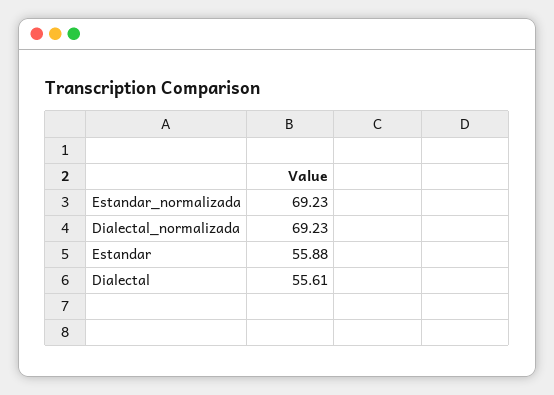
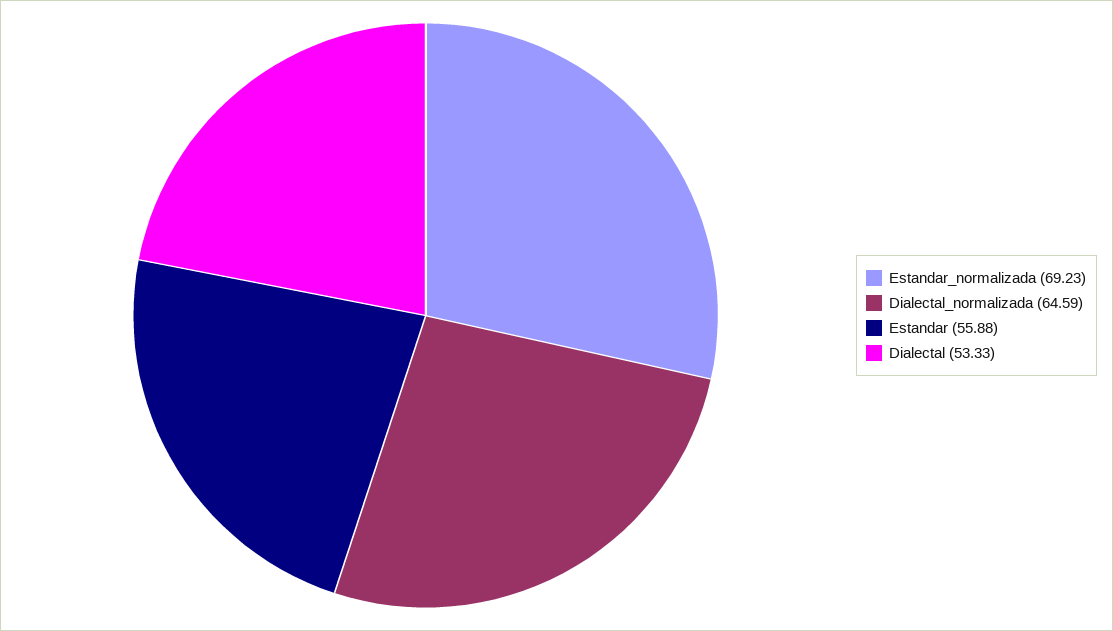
Dialectal_normalizada: 69.23 -> 64.59
Dialectal: 55.61 -> 53.33

